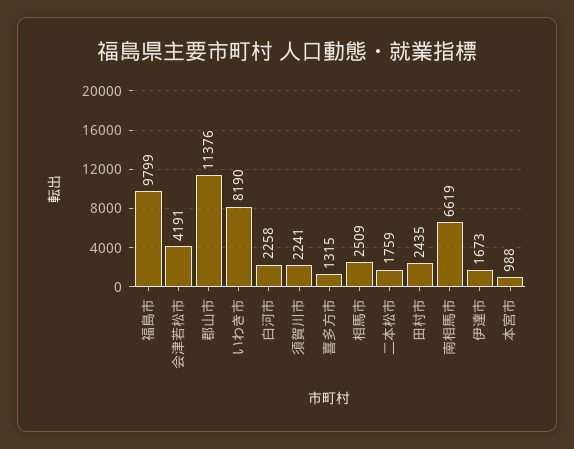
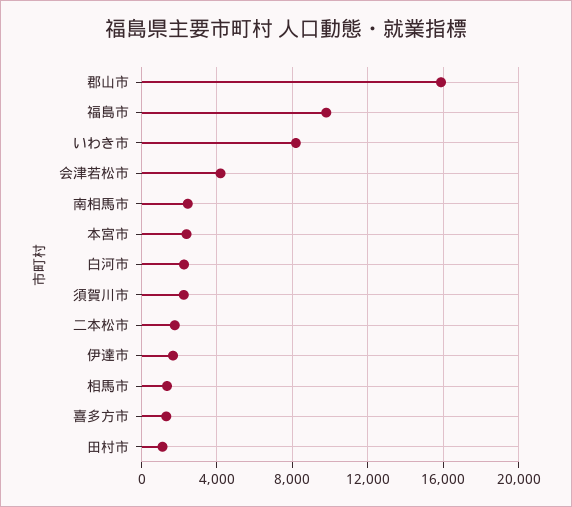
郡山市: 11376 -> 16000
相馬市: 2509 -> 1500
田村市: 2435 -> 1000
南相馬市: 6619 -> 2500
本宮市: 988 -> 2500

